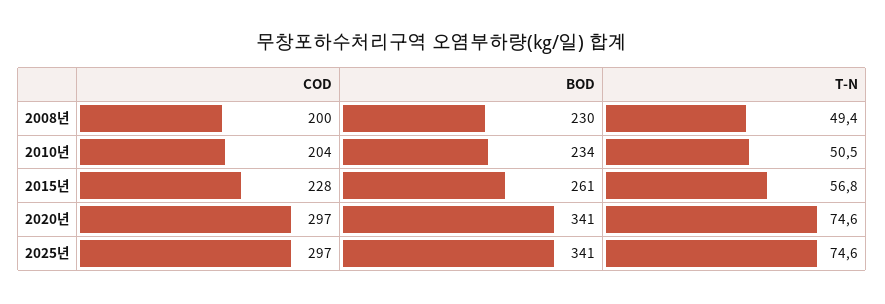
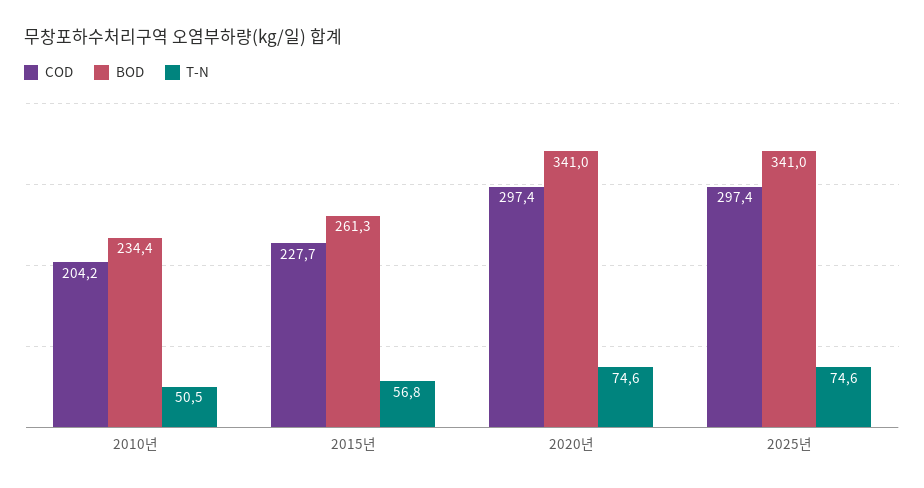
COD, 2008년: 200 -> none
BOD, 2008년: 230 -> none
T-N, 2008년: 49.4 -> none

